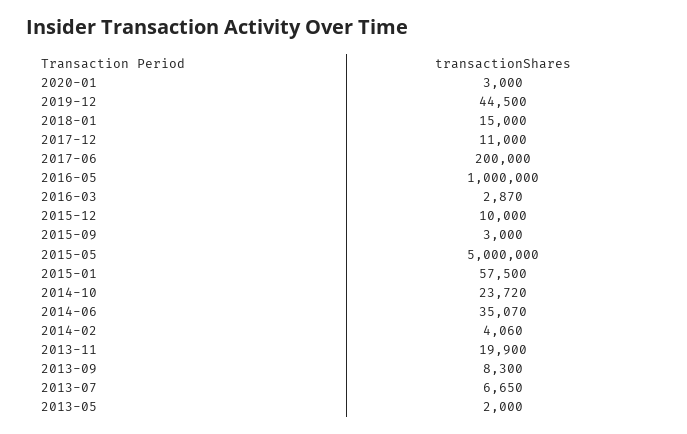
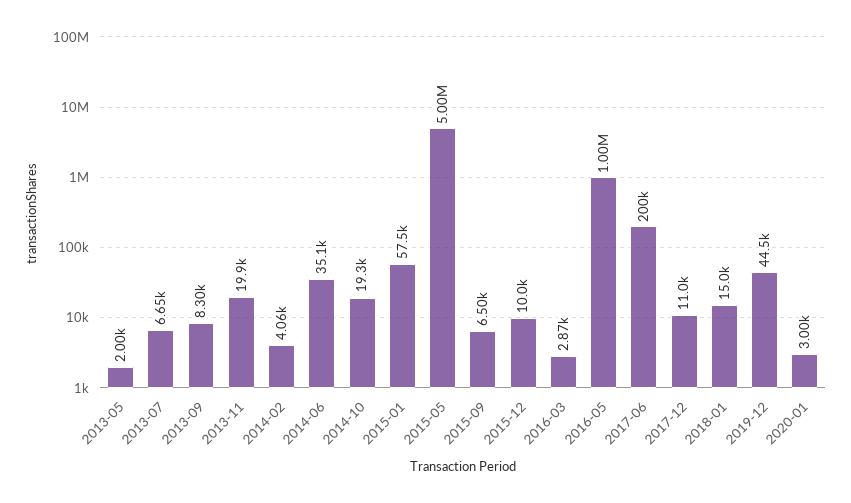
2015-09: 3000 -> 6500
2014-10: 23720 -> 19300

